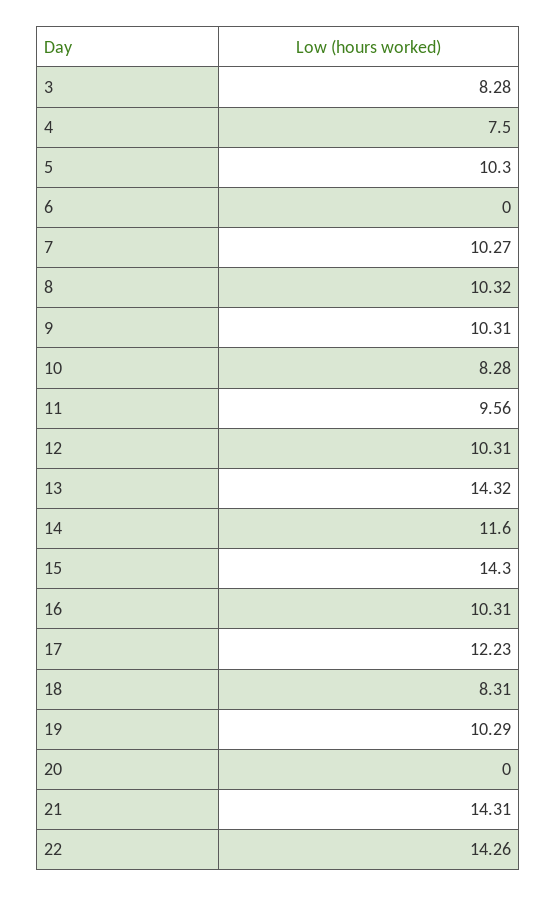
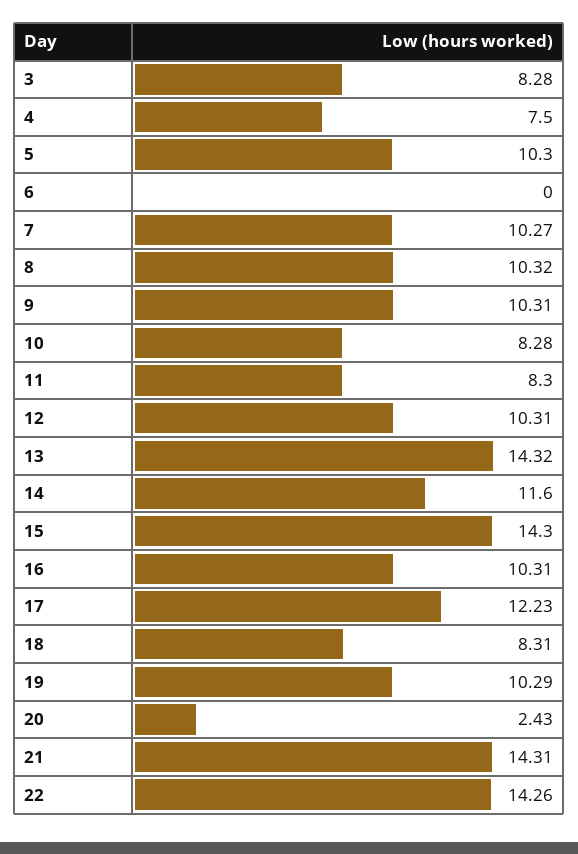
11: 9.56 -> 8.3
20: 0 -> 2.43

